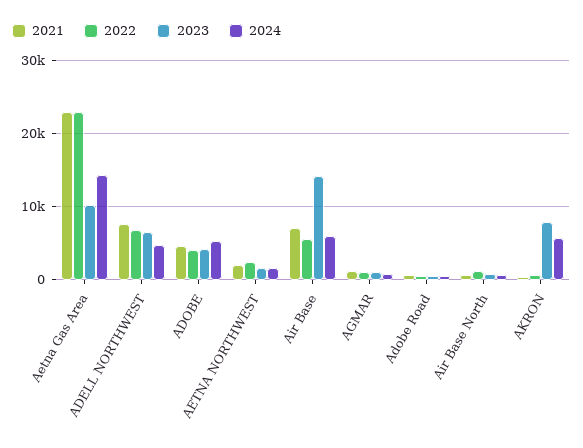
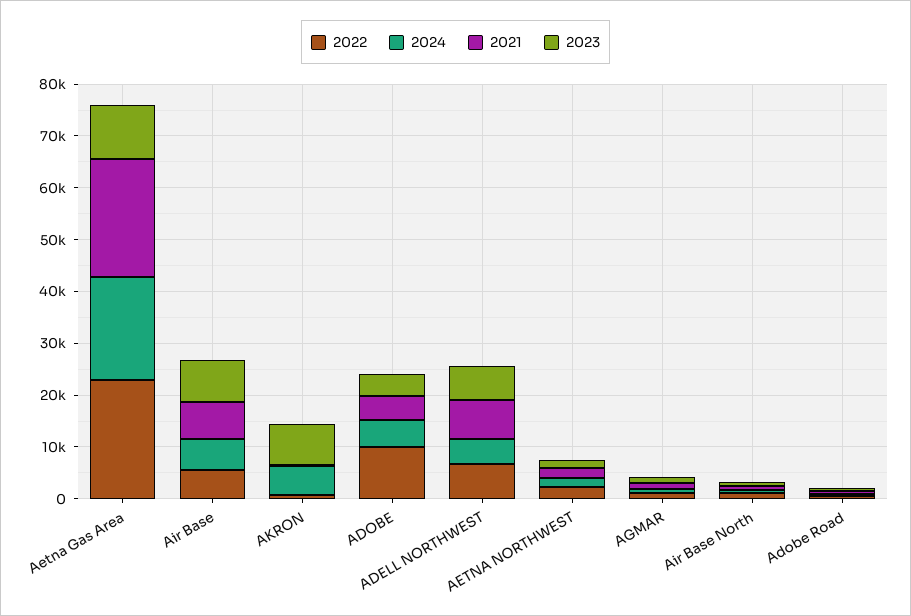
2024, Aetna Gas Area: 14000 -> 20000
2022, ADOBE: 4000 -> 10000
2023, Air Base: 14000 -> 8000

